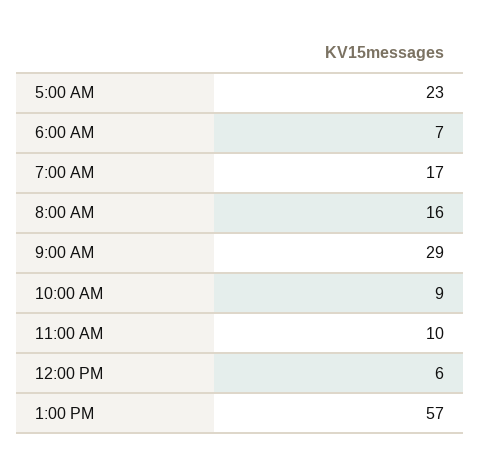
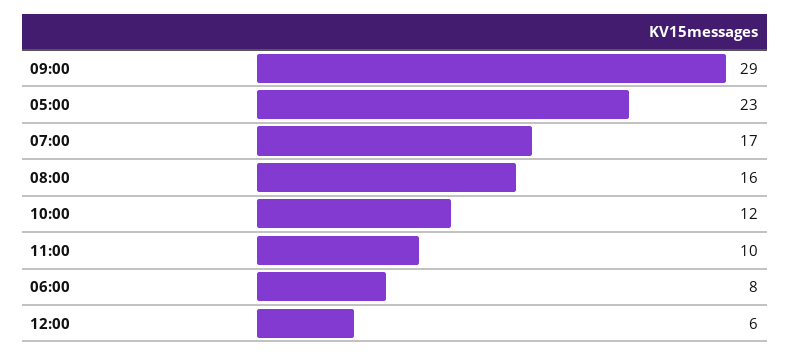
6:00 AM: 7 -> 8
10:00 AM: 9 -> 12
1:00 PM: 57 -> none

